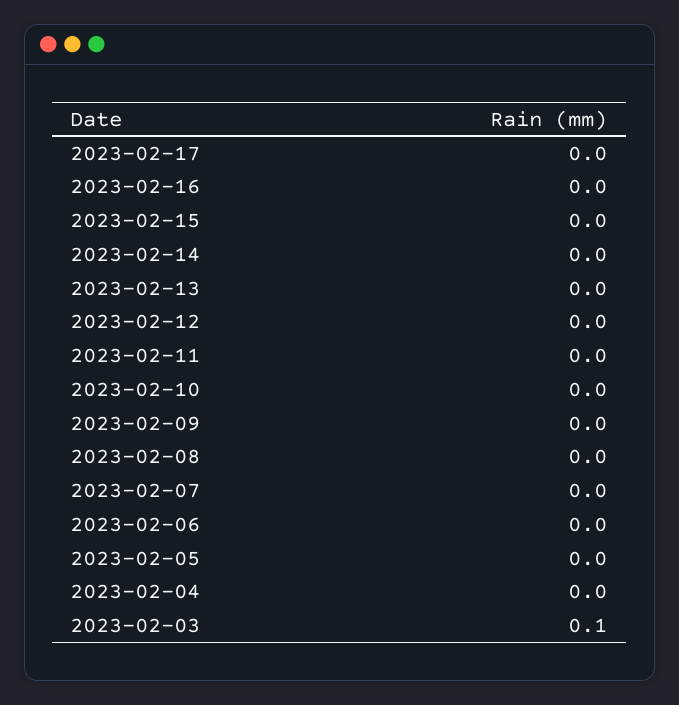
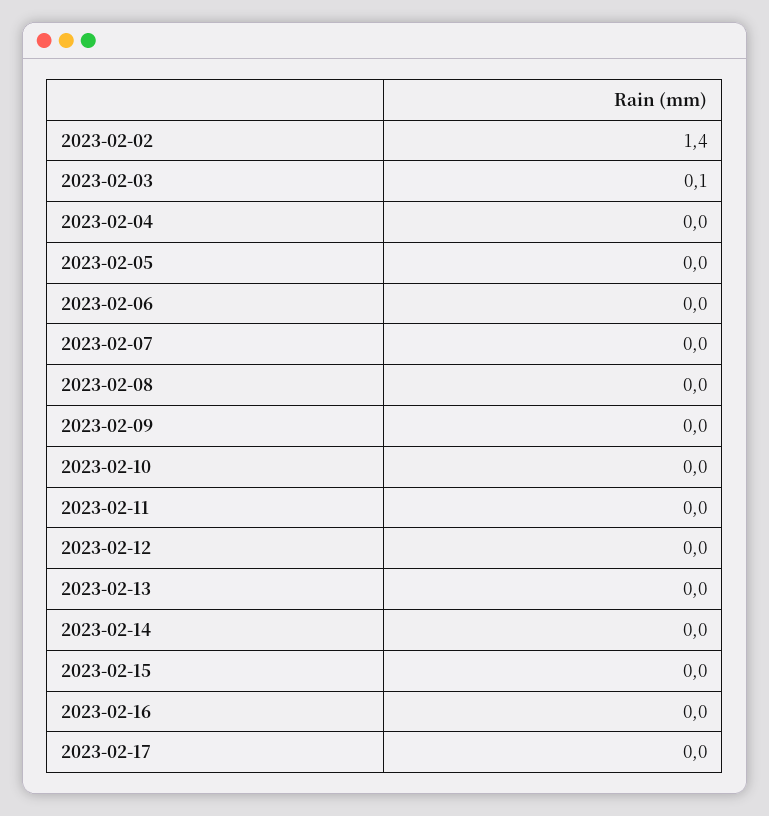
2023-02-02: none -> 1.4

